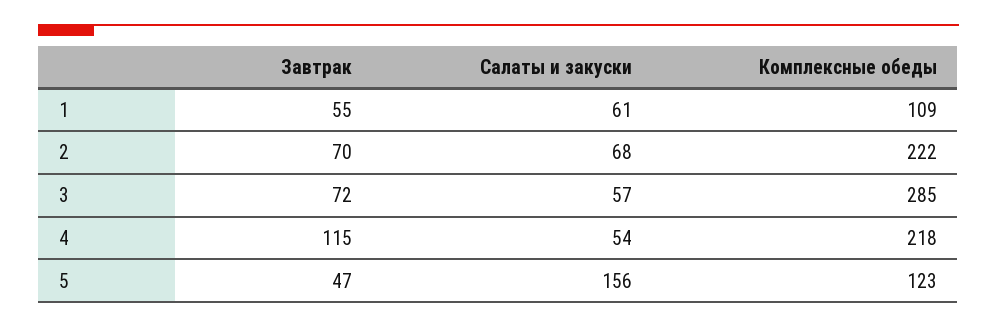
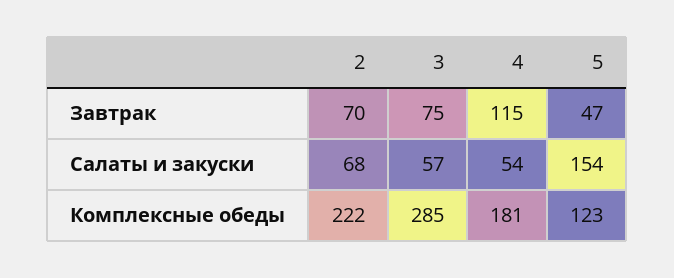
Завтрак, 1: 55 -> none
Салаты и закуски, 1: 61 -> none
Комплексные обеды, 1: 109 -> none
Завтрак, 3: 72 -> 75
Комплексные обеды, 4: 218 -> 181
Салаты и закуски, 5: 156 -> 154

